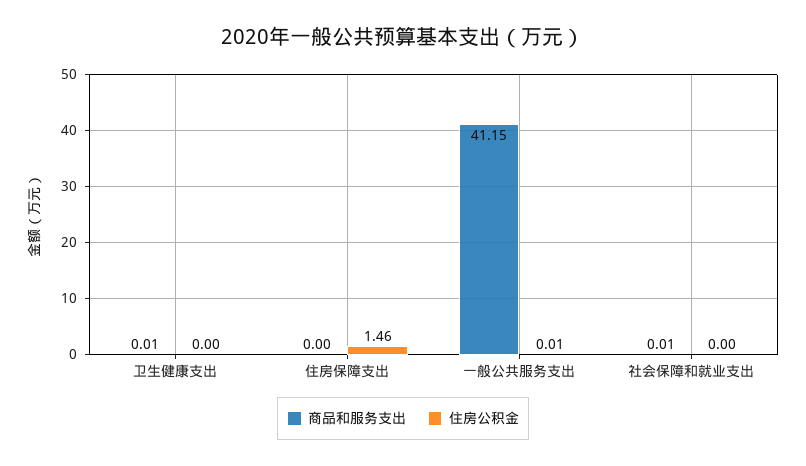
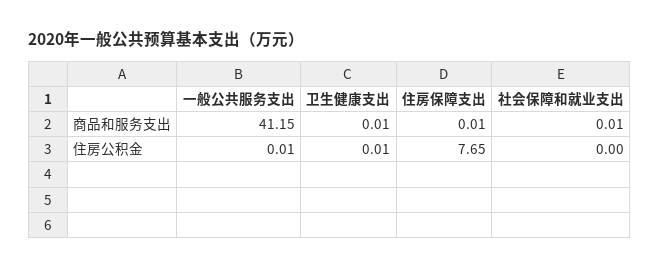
住房公积金, 卫生健康支出: 0 -> 0.01
商品和服务支出, 住房保障支出: 0 -> 0.01
住房公积金, 住房保障支出: 1.46 -> 7.65

